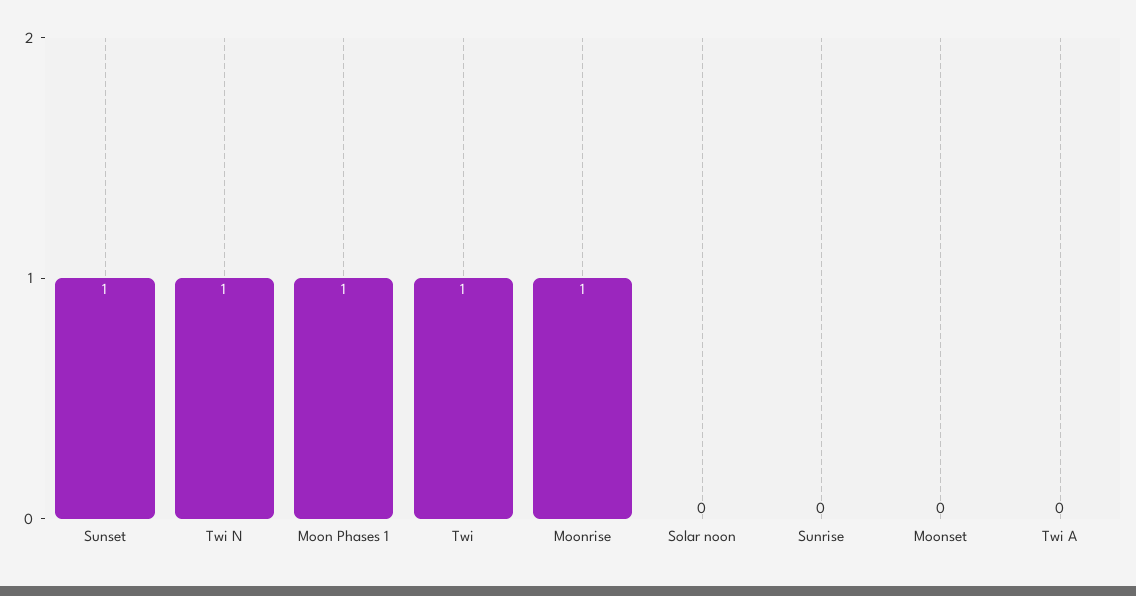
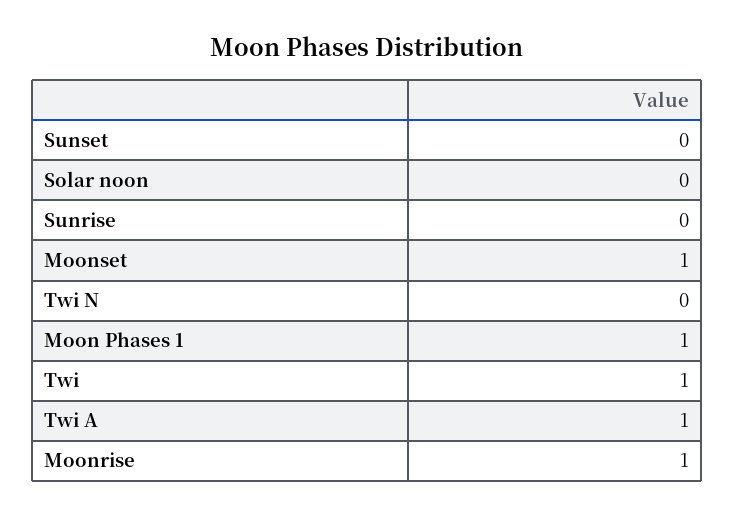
Sunset: 1 -> 0
Twi N: 1 -> 0
Moonset: 0 -> 1
Twi A: 0 -> 1

